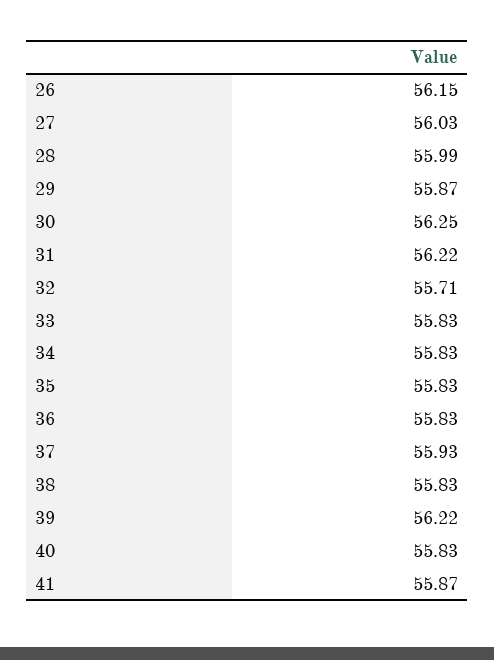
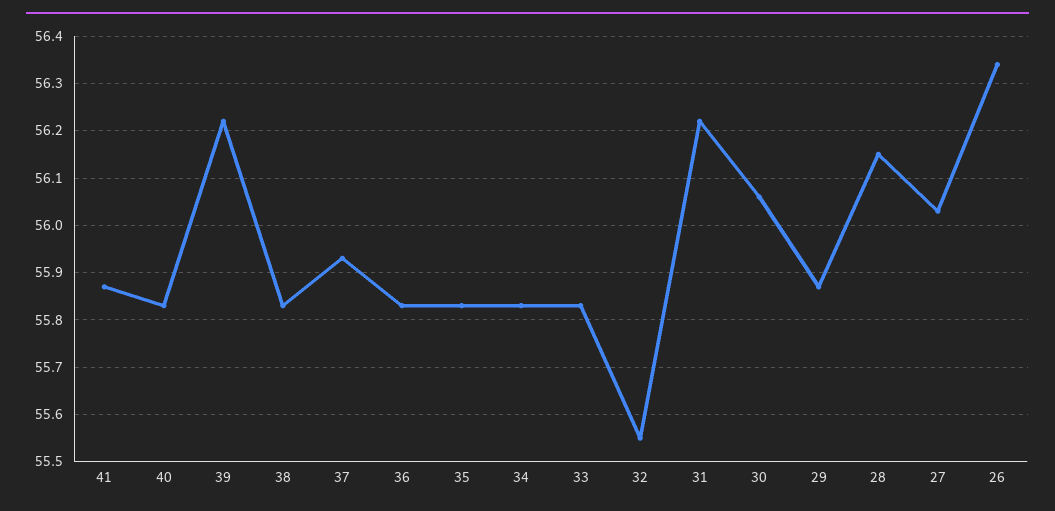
26: 56.15 -> 56.35
28: 55.99 -> 56.15
30: 56.25 -> 56.05
32: 55.71 -> 55.55

